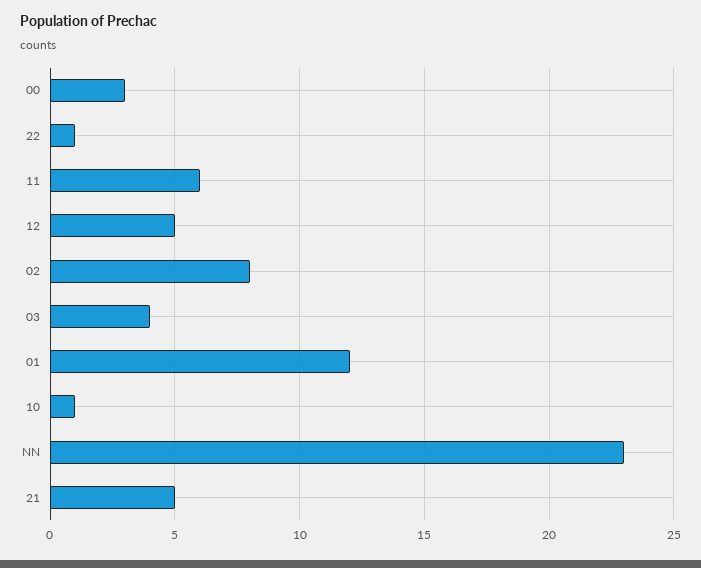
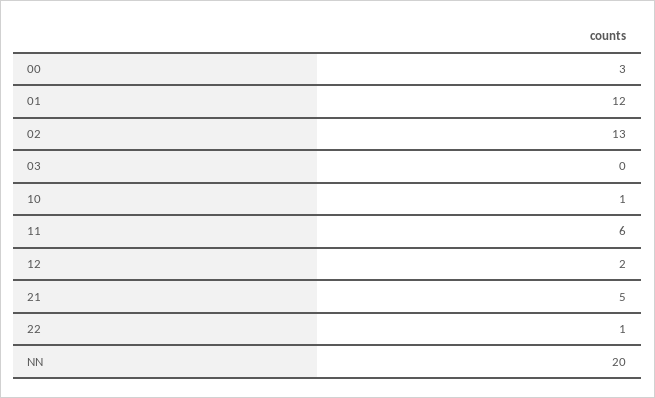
12: 5 -> 2
02: 8 -> 13
03: 4 -> 0
NN: 23 -> 20

